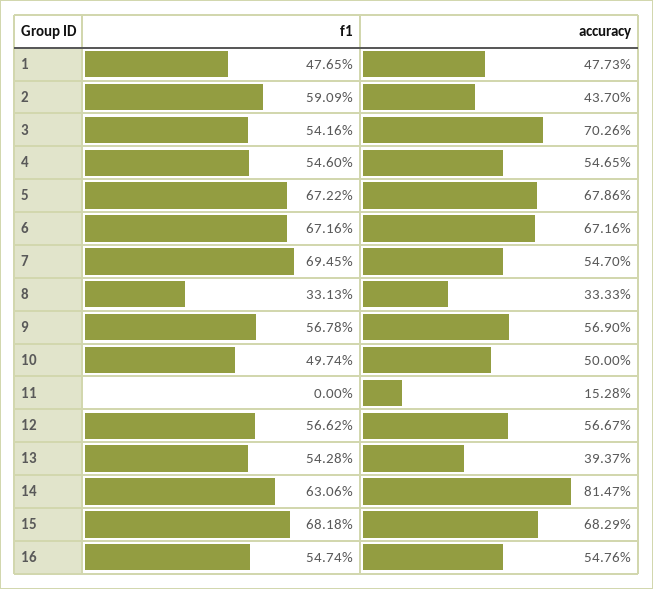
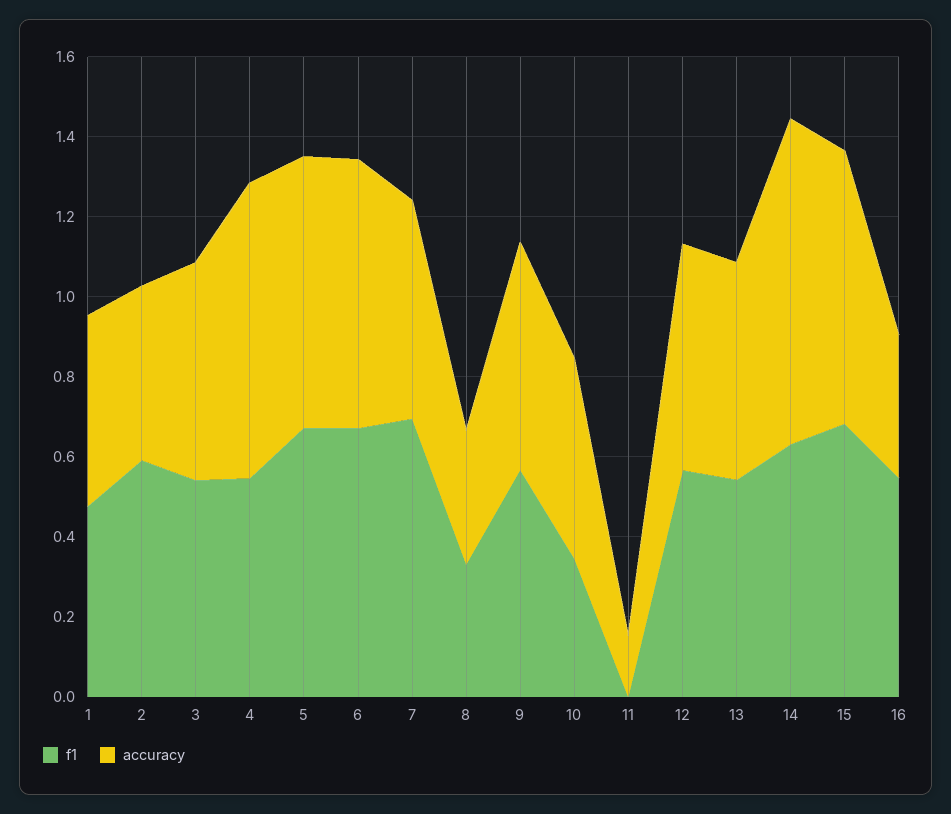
accuracy, 3: 0.7026 -> 0.55
accuracy, 4: 0.5465 -> 0.75
f1, 10: 0.4974 -> 0.35
accuracy, 13: 0.3937 -> 0.55
accuracy, 16: 0.5476 -> 0.35

